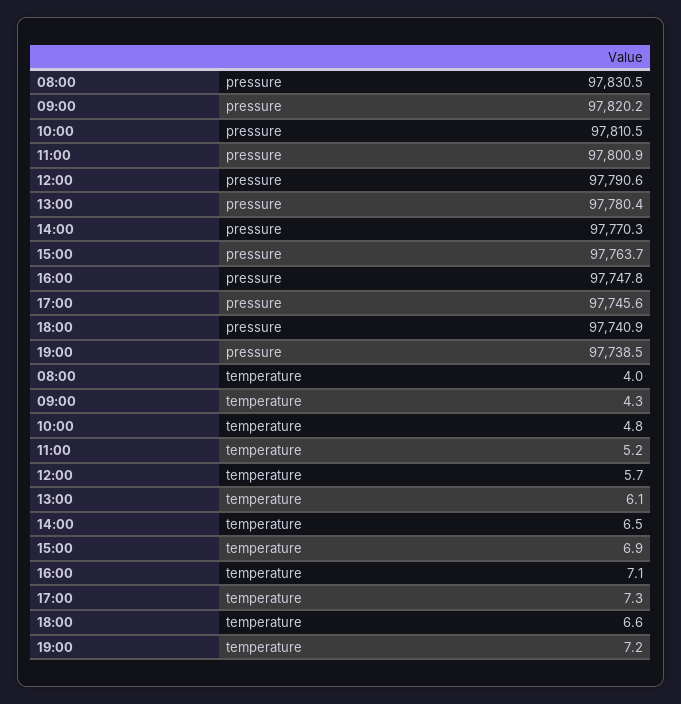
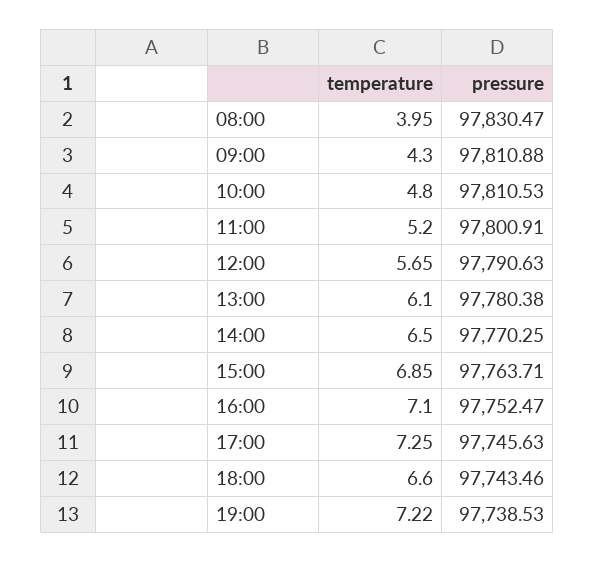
09:00, pressure: 97820.2 -> 97810.88
16:00, pressure: 97747.8 -> 97752.47
18:00, pressure: 97740.9 -> 97743.46

